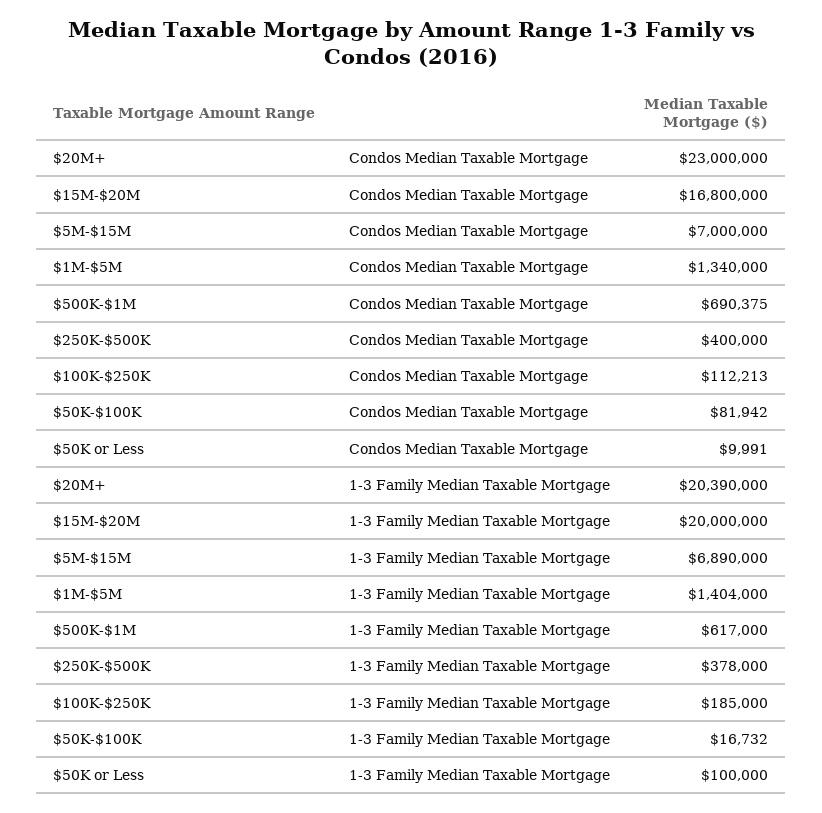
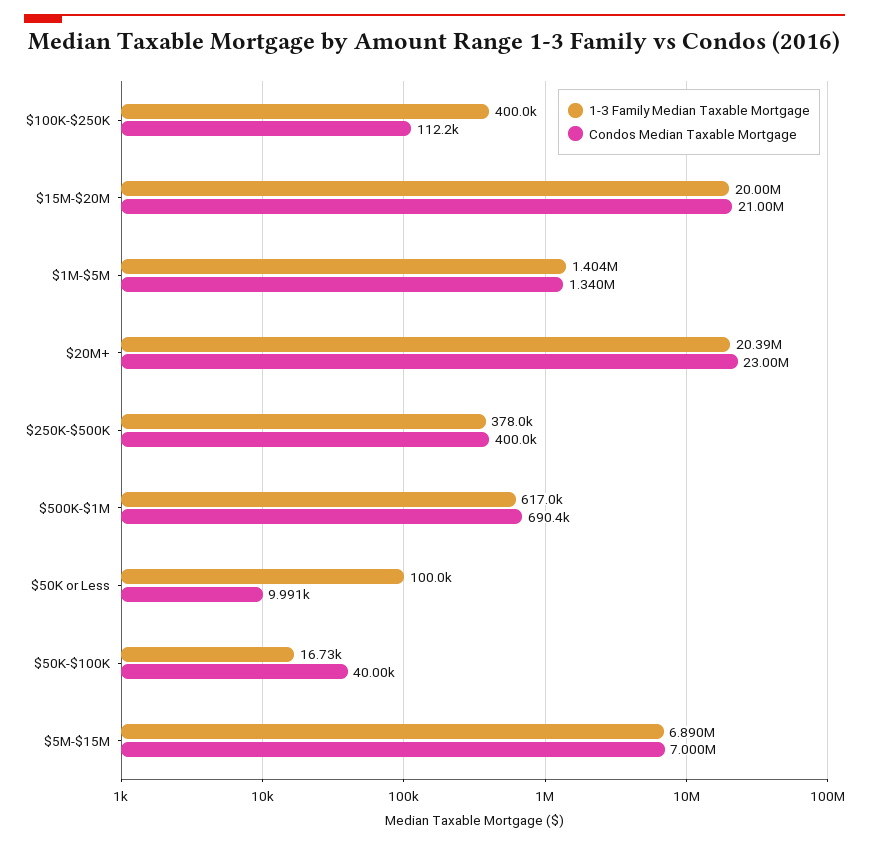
Condos Median Taxable Mortgage, $15M-$20M: 16800000 -> 21000000
Condos Median Taxable Mortgage, $50K-$100K: 81942 -> 40000
1-3 Family Median Taxable Mortgage, $100K-$250K: 185000 -> 400000

